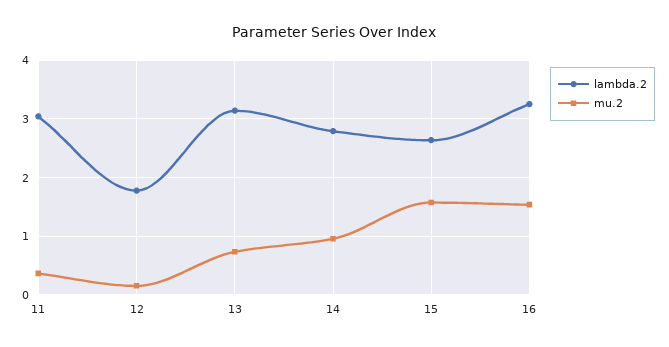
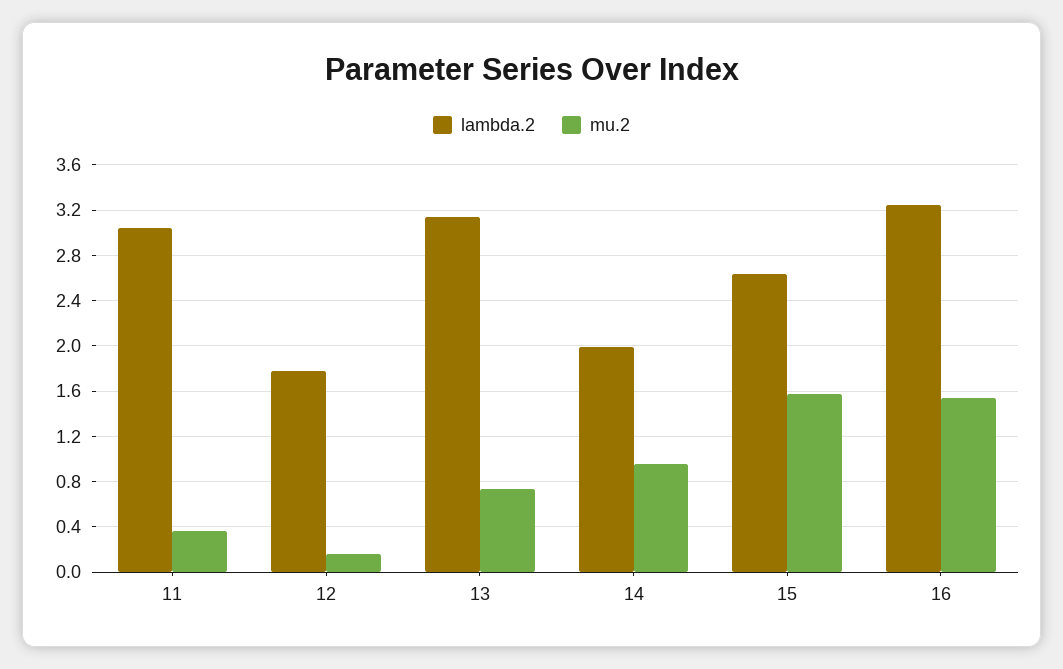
lambda.2, 14: 2.8 -> 2

